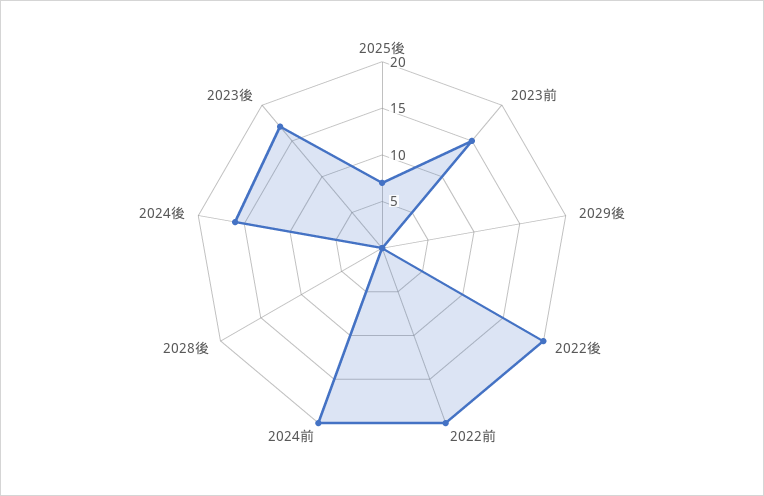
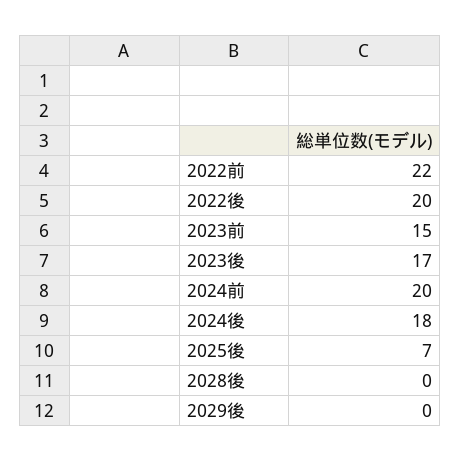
2022前: 20 -> 22
2024後: 16 -> 18

